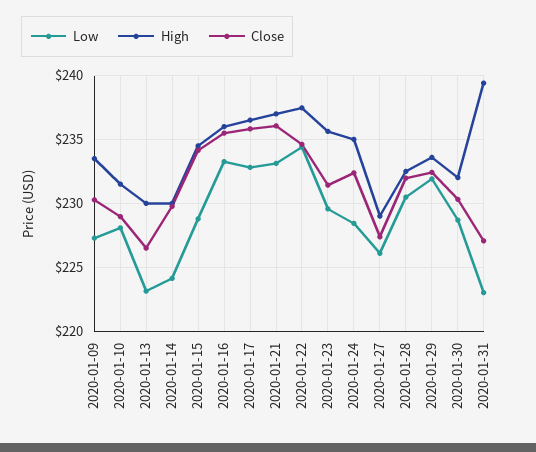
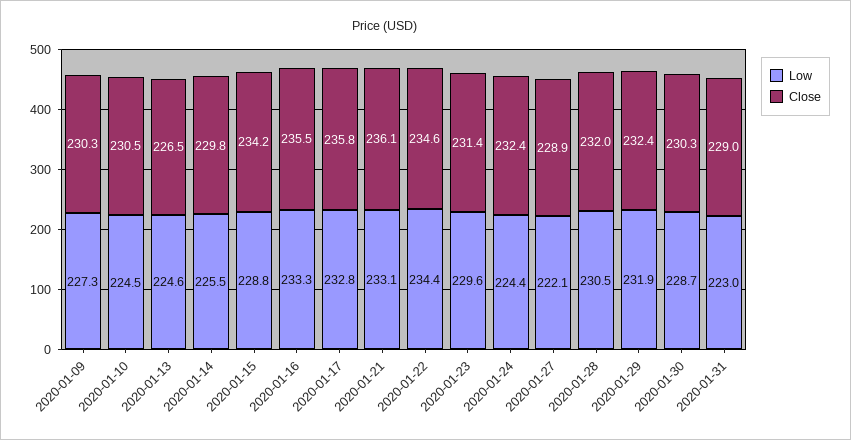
High, 2020-01-09: 233.5 -> none
Low, 2020-01-10: 228 -> 224.5
High, 2020-01-10: 231.5 -> none
Close, 2020-01-10: 229 -> 230.5
Low, 2020-01-13: 223 -> 224.6
High, 2020-01-13: 230 -> none
Low, 2020-01-14: 224 -> 225.5
High, 2020-01-14: 230 -> none
High, 2020-01-15: 234.5 -> none
High, 2020-01-16: 236 -> none
High, 2020-01-17: 236.5 -> none
High, 2020-01-21: 237 -> none
High, 2020-01-22: 237.5 -> none
High, 2020-01-23: 235.5 -> none
Low, 2020-01-24: 228.5 -> 224.4
High, 2020-01-24: 235 -> none
Low, 2020-01-27: 226 -> 222.1
High, 2020-01-27: 229 -> none
Close, 2020-01-27: 227.5 -> 228.9
High, 2020-01-28: 232.5 -> none
High, 2020-01-29: 233.5 -> none
High, 2020-01-30: 232 -> none
High, 2020-01-31: 239.5 -> none
Close, 2020-01-31: 227 -> 229

